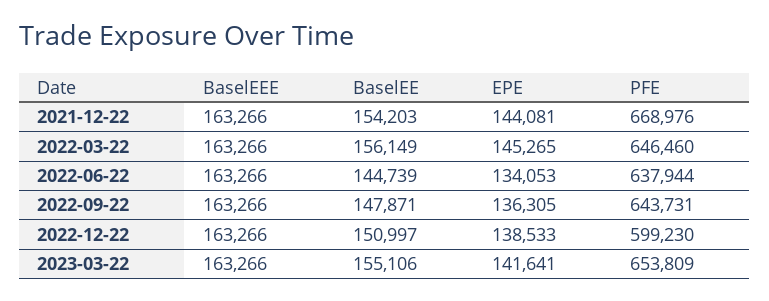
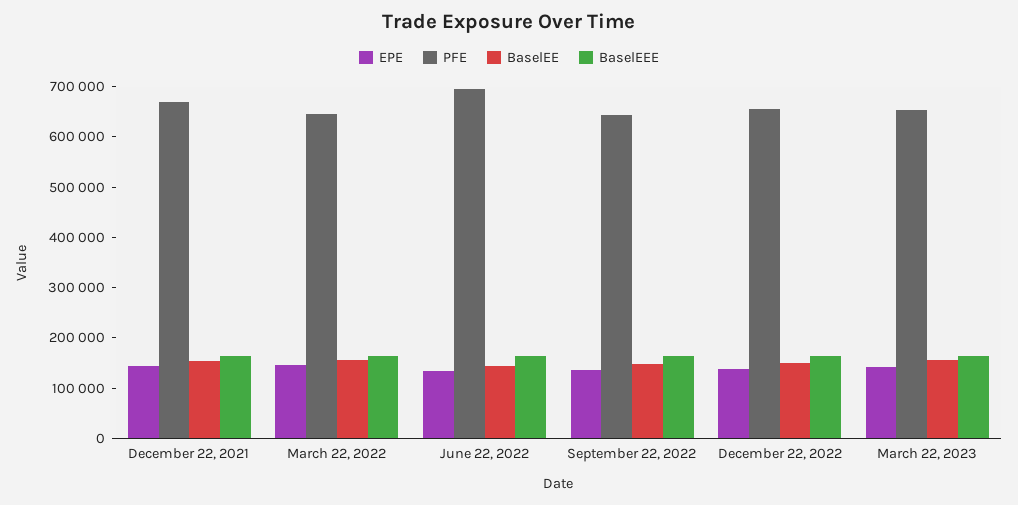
PFE, 2022-06-22: 637944 -> 700000
PFE, 2022-12-22: 599230 -> 660000

